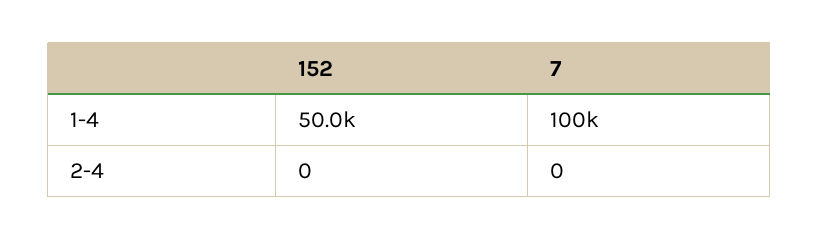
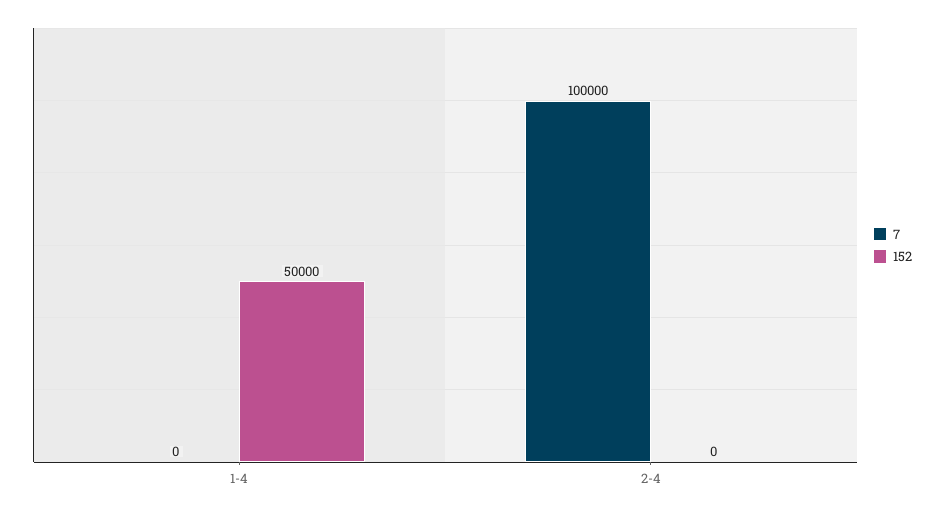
7, 1-4: 100000 -> 0
7, 2-4: 0 -> 100000

